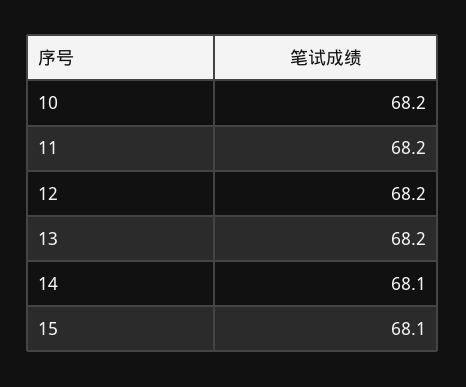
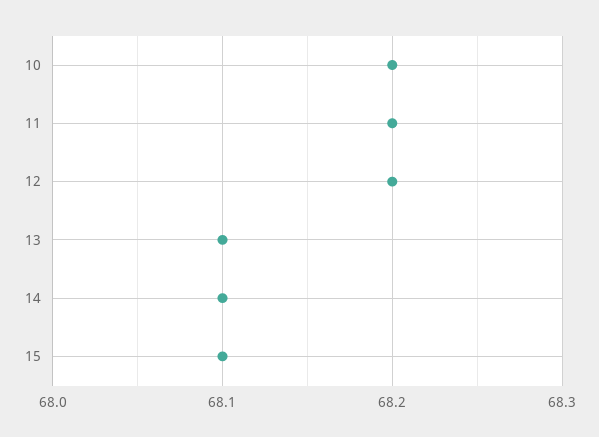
13: 68.2 -> 68.1

